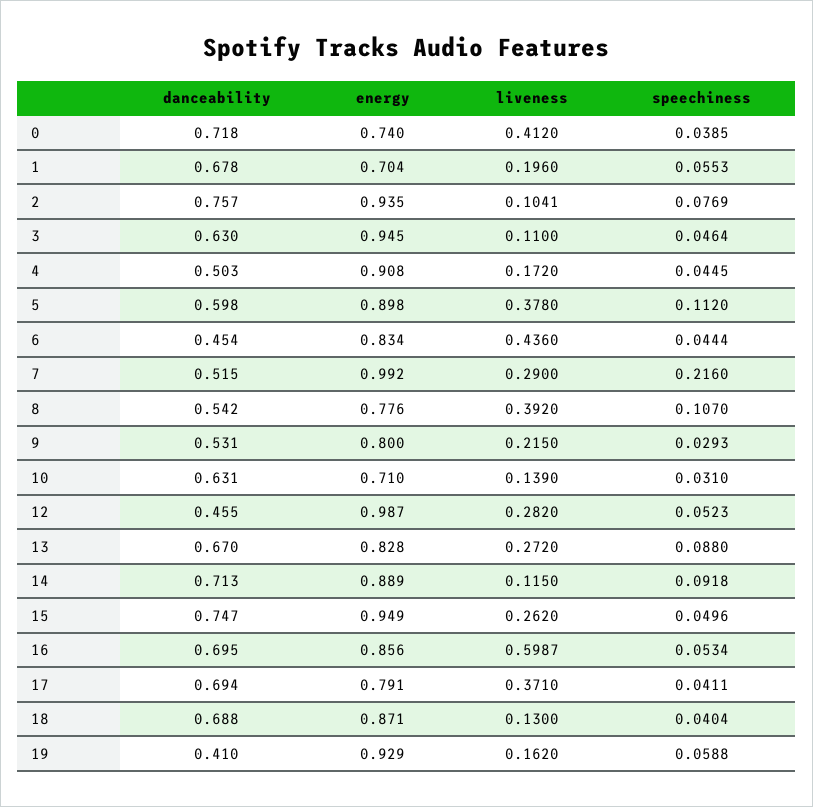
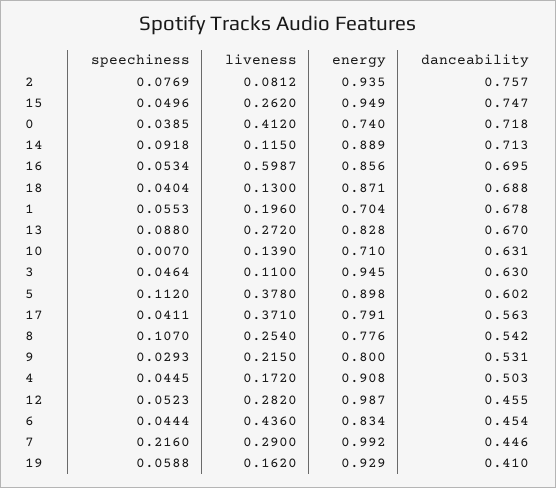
liveness, 2: 0.1041 -> 0.0812
danceability, 5: 0.598 -> 0.602
danceability, 7: 0.515 -> 0.446
liveness, 8: 0.392 -> 0.254
speechiness, 10: 0.031 -> 0.007
danceability, 17: 0.694 -> 0.563

